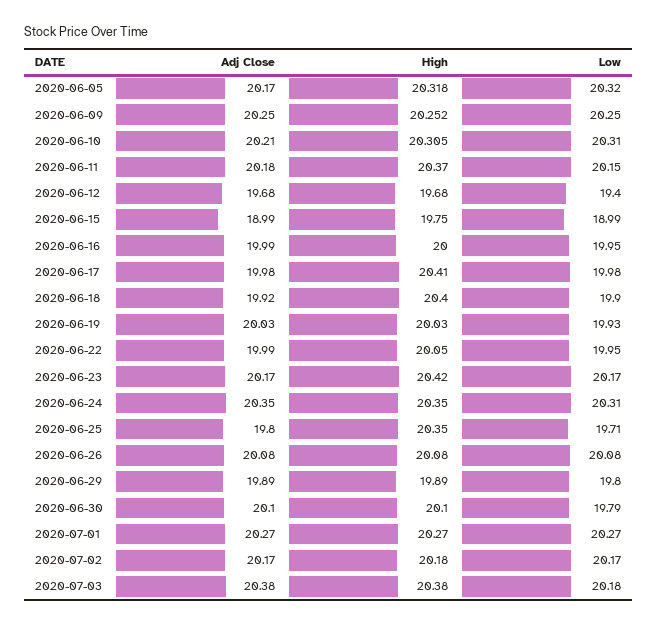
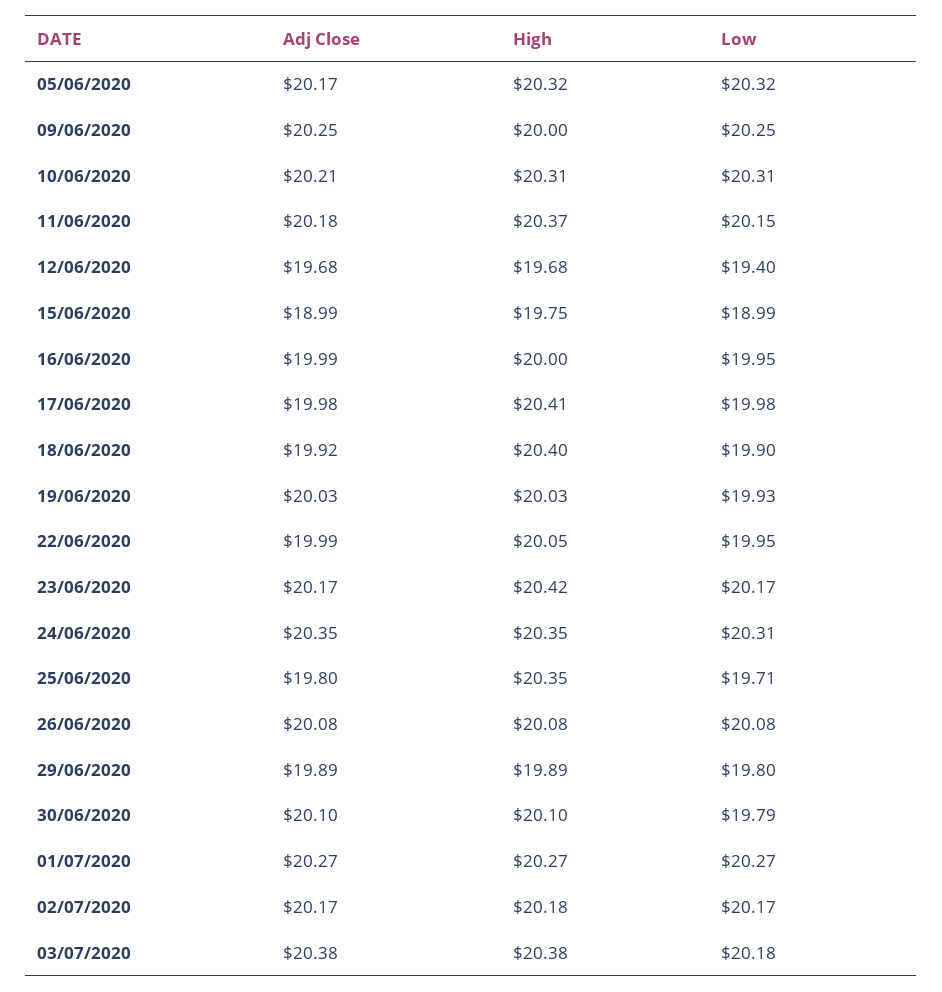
High, 2020-06-09: 20.252 -> 20

